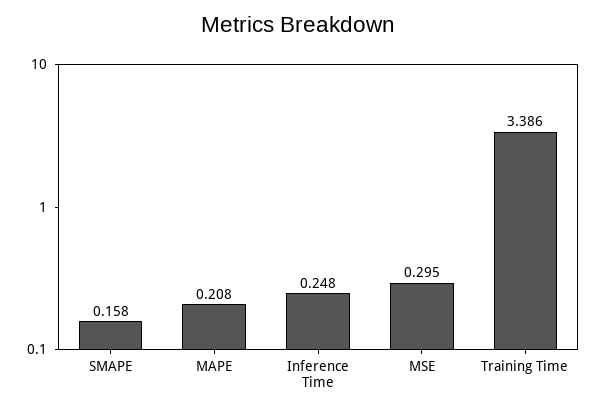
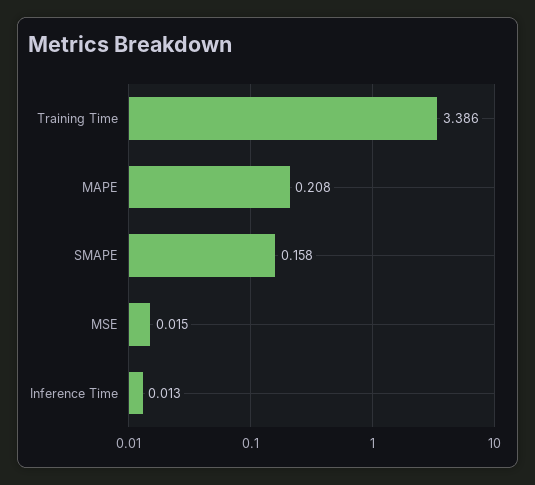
Inference Time: 0.248 -> 0.013
MSE: 0.295 -> 0.015

